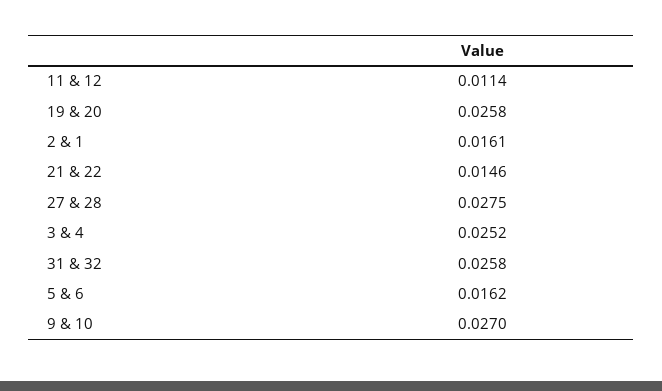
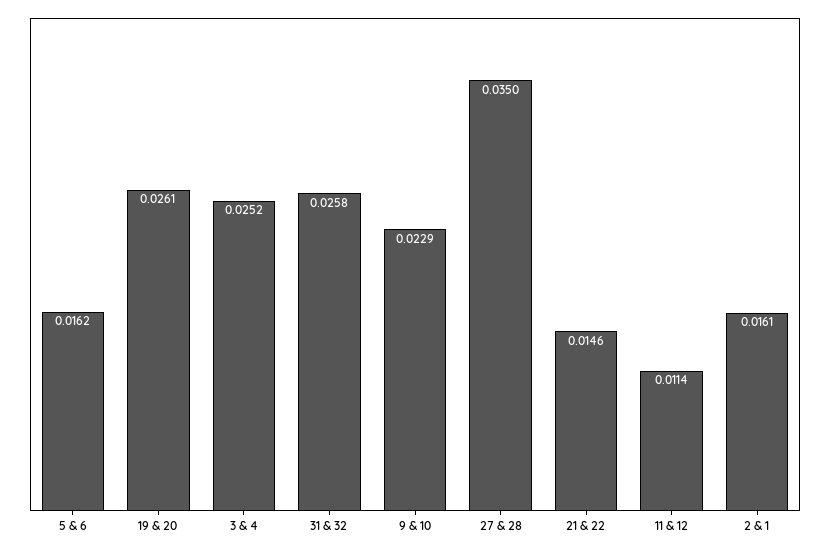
19 & 20: 0.0258 -> 0.0261
27 & 28: 0.0275 -> 0.035
9 & 10: 0.027 -> 0.0229

